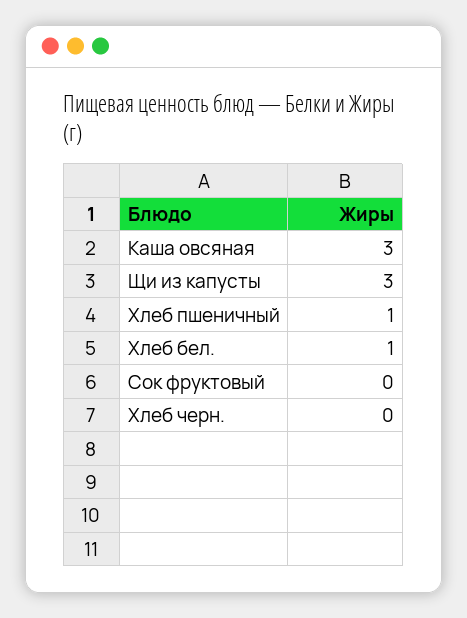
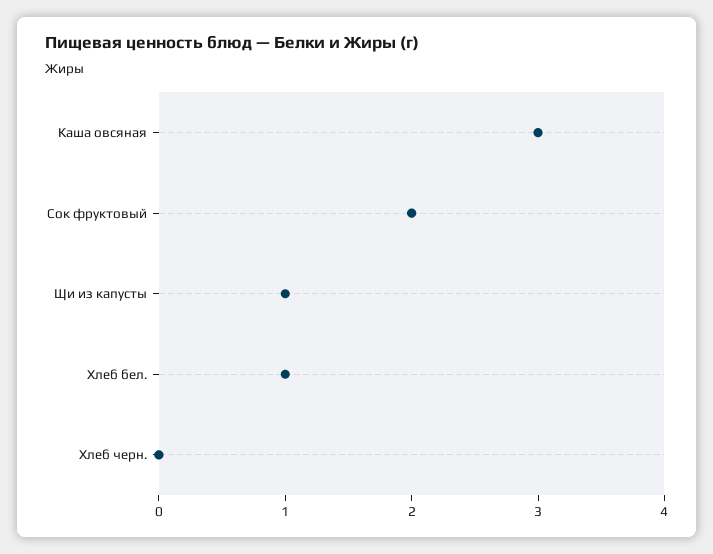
Щи из капусты: 3 -> 1
Хлеб пшеничный: 1 -> none
Сок фруктовый: 0 -> 2

